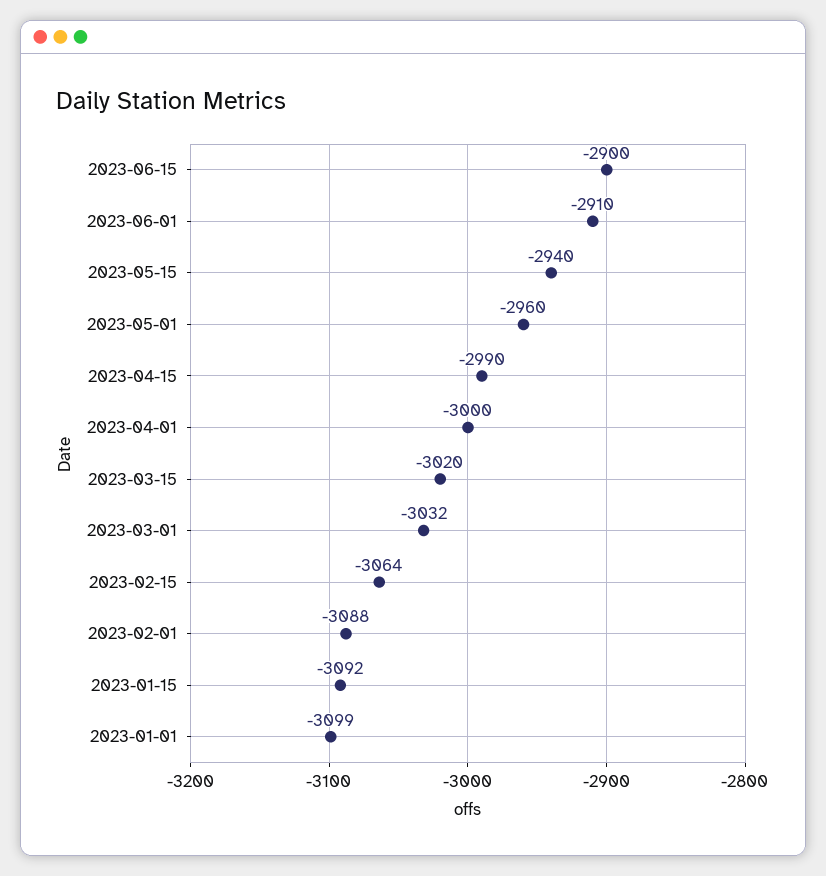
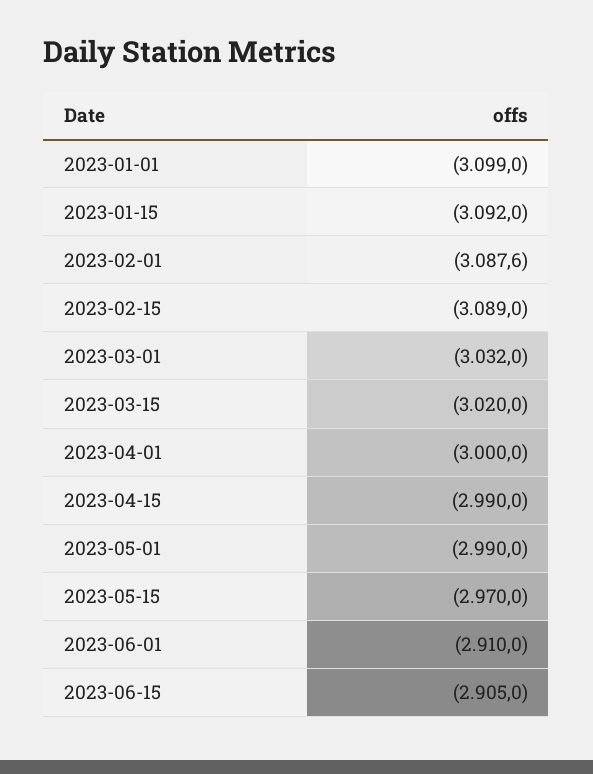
2023-06-15: -2900 -> -2905
2023-05-15: -2940 -> -2970
2023-05-01: -2960 -> -2990
2023-02-15: -3064 -> -3089

